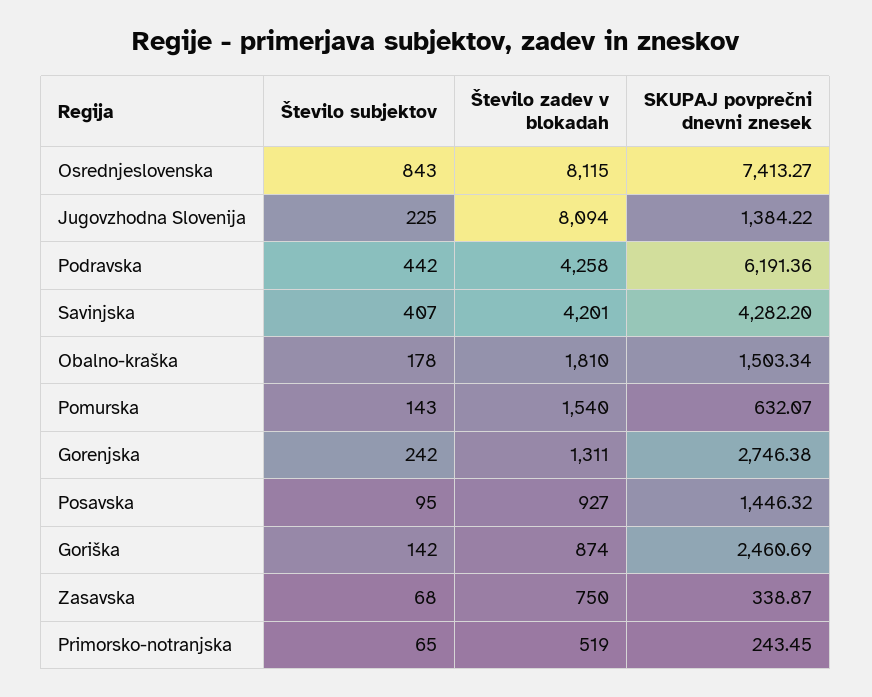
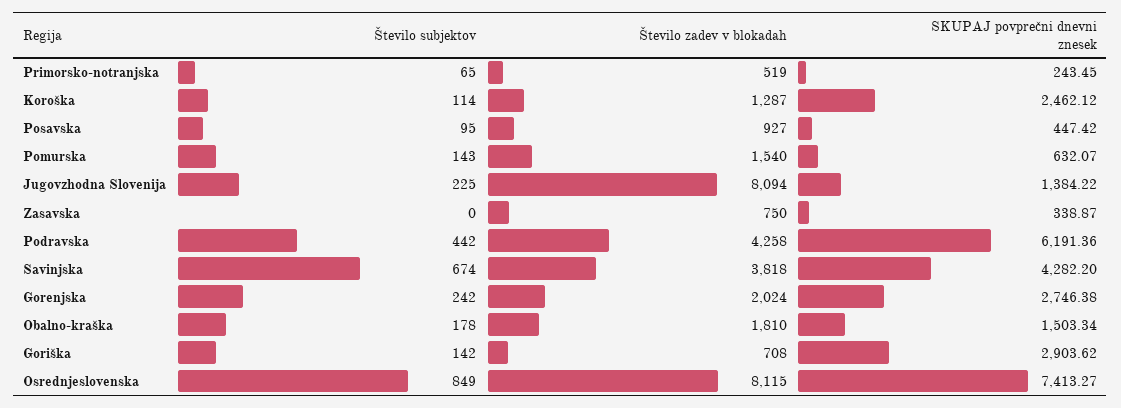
Število subjektov, Osrednjeslovenska: 843 -> 849
Število subjektov, Savinjska: 407 -> 674
Število zadev v blokadah, Savinjska: 4201 -> 3818
Število zadev v blokadah, Gorenjska: 1311 -> 2024
SKUPAJ povprečni dnevni znesek, Posavska: 1446.32 -> 447.42
Število zadev v blokadah, Goriška: 874 -> 708
SKUPAJ povprečni dnevni znesek, Goriška: 2460.69 -> 2903.62
Število subjektov, Zasavska: 68 -> 0
Število subjektov, Koroška: none -> 114
Število zadev v blokadah, Koroška: none -> 1287
SKUPAJ povprečni dnevni znesek, Koroška: none -> 2462.12

